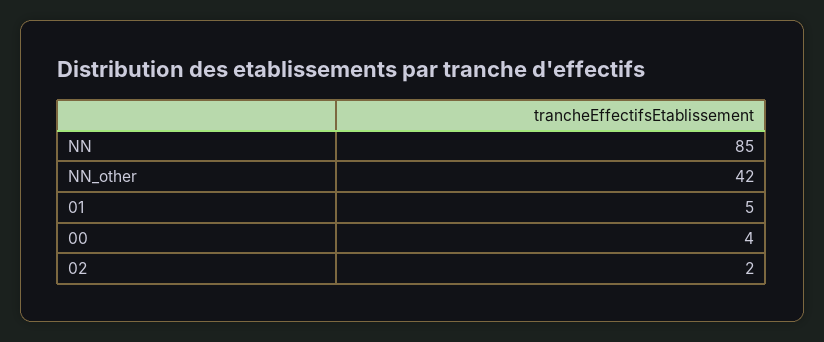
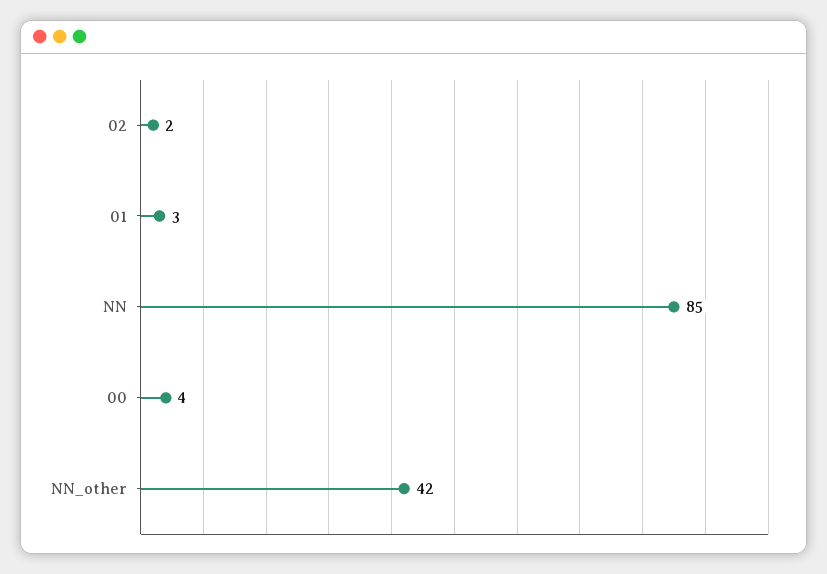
01: 5 -> 3

